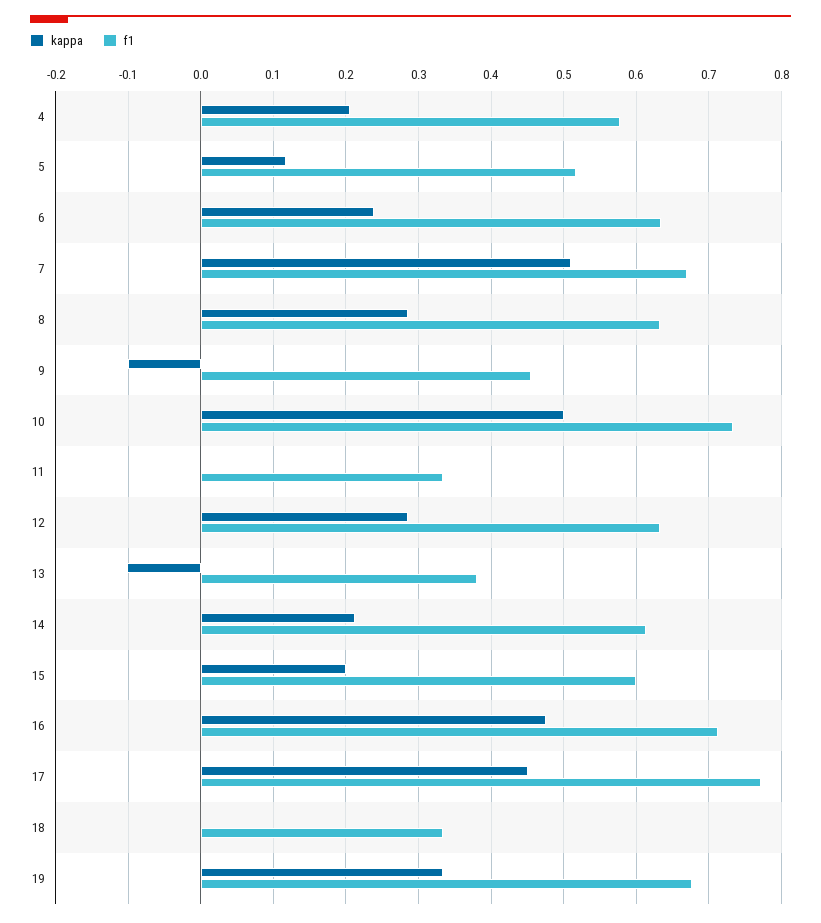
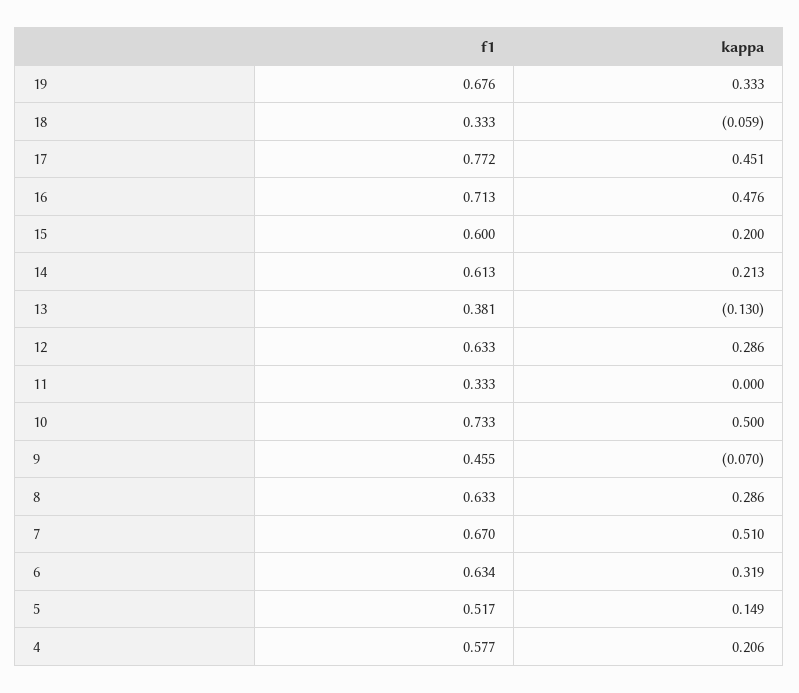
kappa, 5: 0.12 -> 0.149
kappa, 6: 0.24 -> 0.319
kappa, 9: -0.1 -> -0.07
kappa, 13: -0.1 -> -0.13
kappa, 18: 0 -> -0.059

